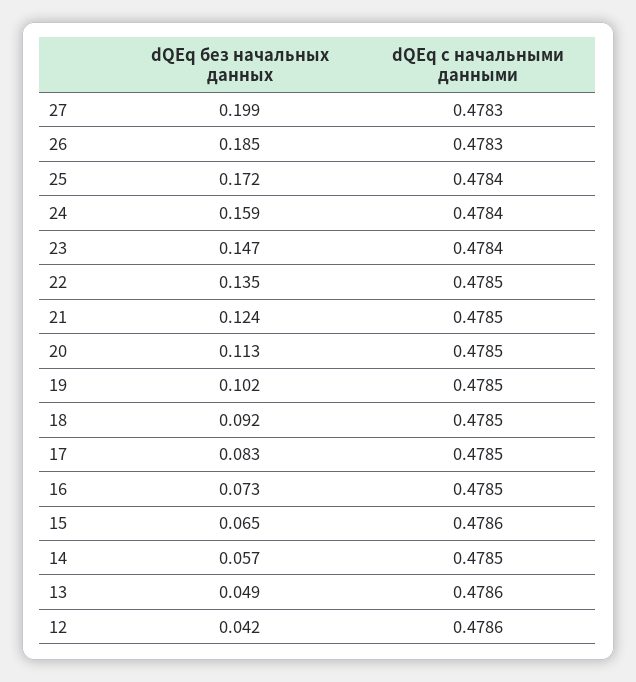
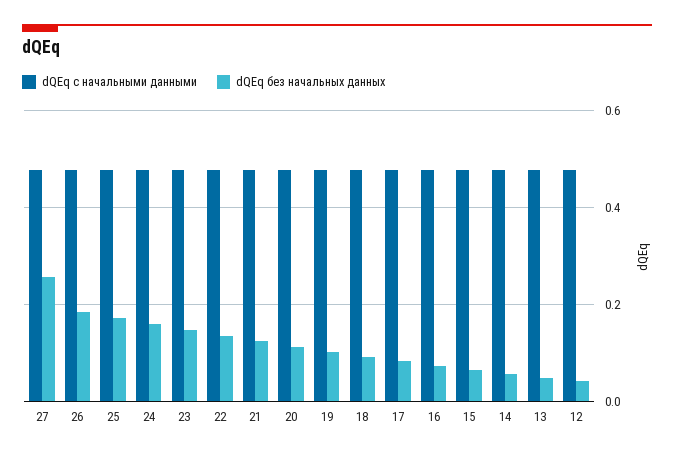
dQEq без начальных данных, 27: 0.199 -> 0.26

